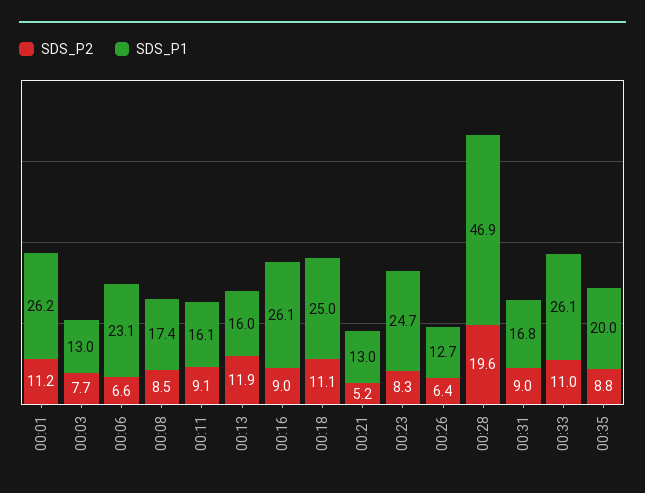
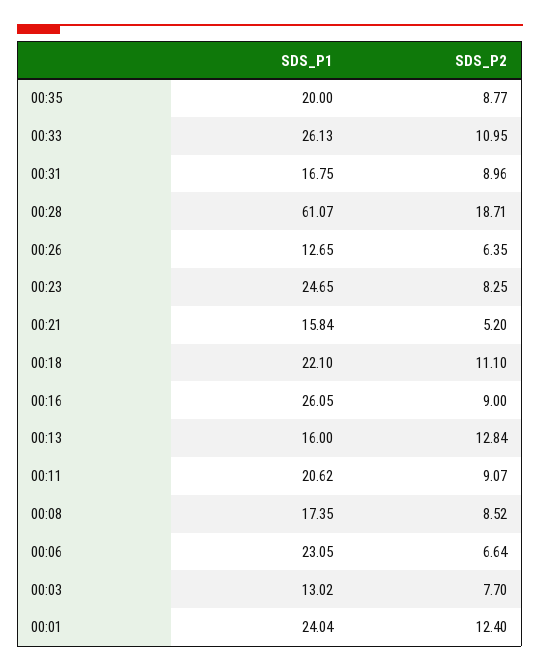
SDS_P2, 00:01: 11.2 -> 12.4
SDS_P1, 00:01: 26.2 -> 24.04
SDS_P1, 00:11: 16.1 -> 20.62
SDS_P2, 00:13: 11.9 -> 12.84
SDS_P1, 00:18: 25 -> 22.1
SDS_P1, 00:21: 13 -> 15.84
SDS_P2, 00:28: 19.6 -> 18.71
SDS_P1, 00:28: 46.9 -> 61.07

